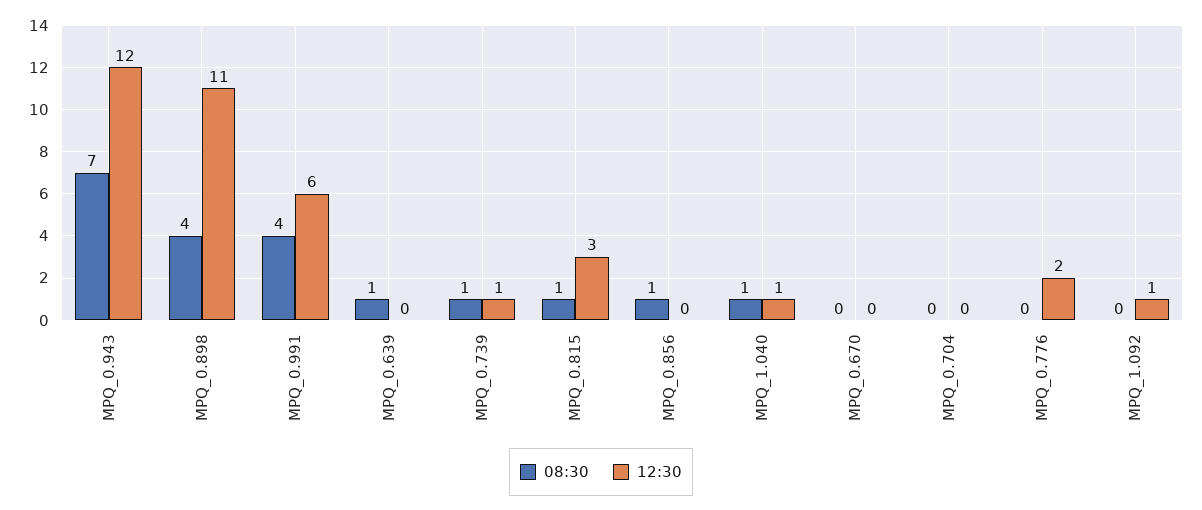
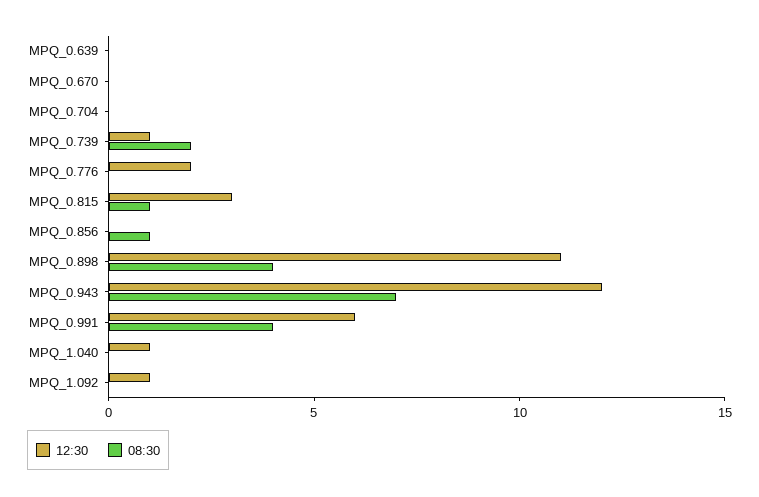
08:30, MPQ_0.639: 1 -> 0
08:30, MPQ_0.739: 1 -> 2
08:30, MPQ_1.040: 1 -> 0

